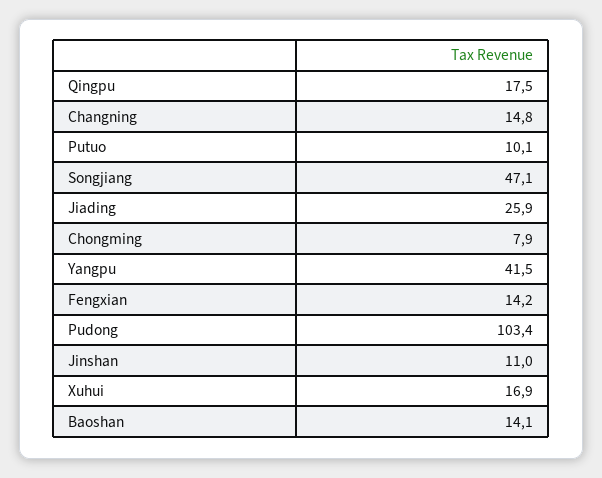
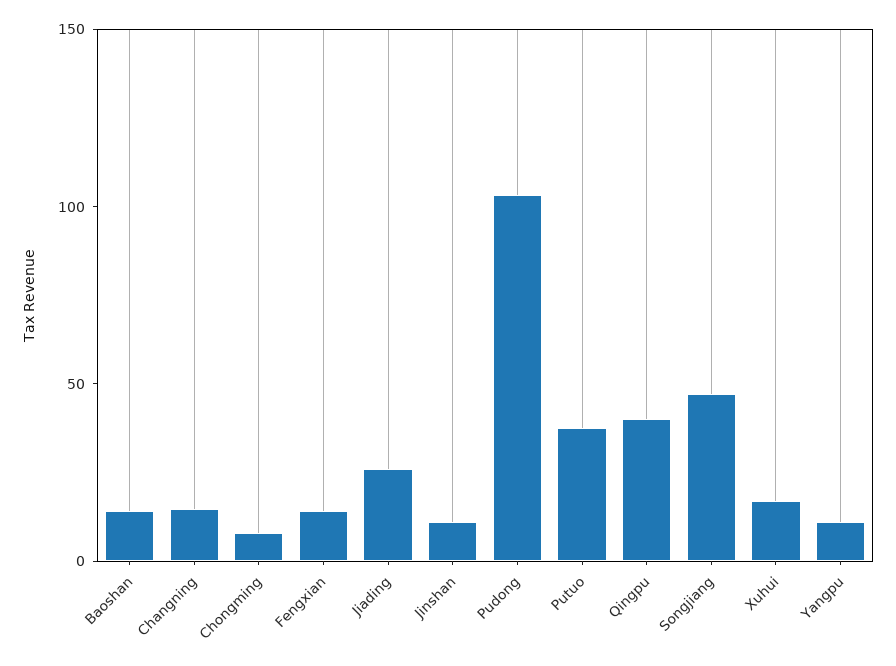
Qingpu: 17.5 -> 40
Putuo: 10.1 -> 40
Yangpu: 41.5 -> 10

